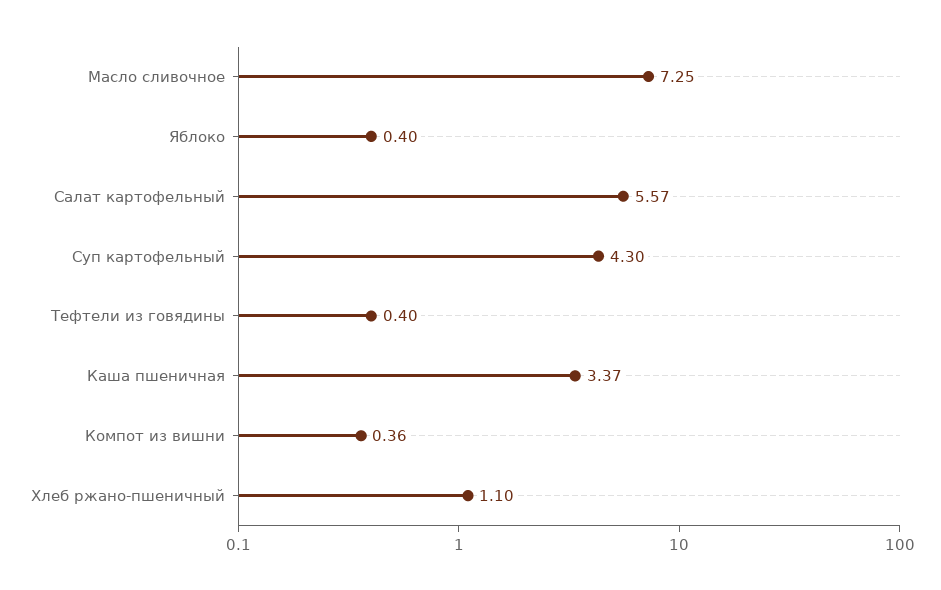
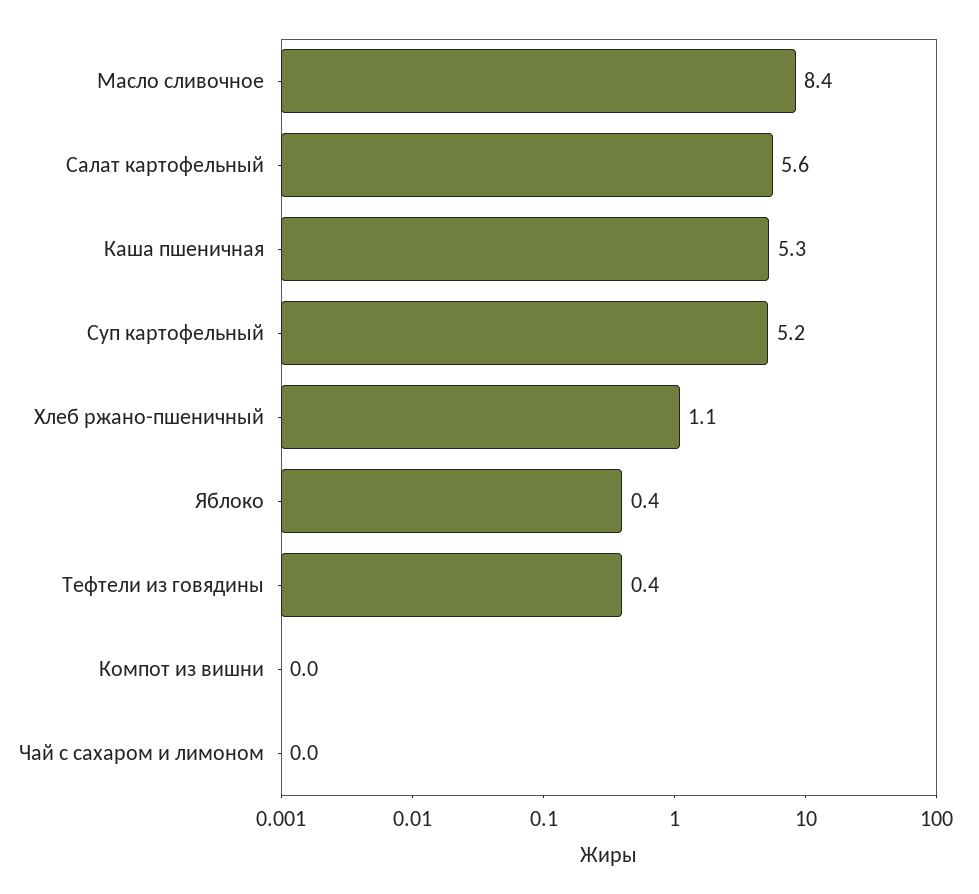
Масло сливочное: 7.25 -> 8.4
Суп картофельный: 4.3 -> 5.2
Каша пшеничная: 3.37 -> 5.3
Компот из вишни: 0.36 -> 0
Чай с сахаром и лимоном: none -> 0

